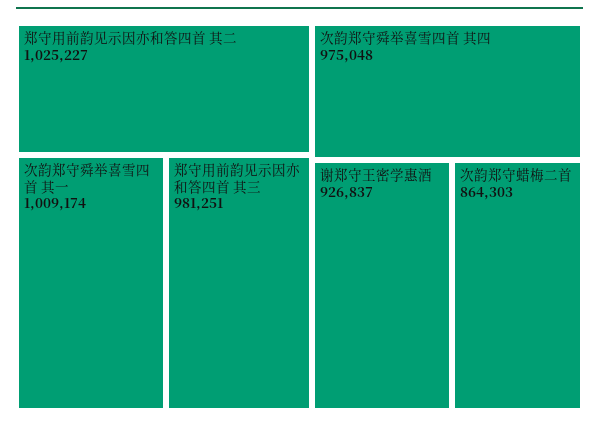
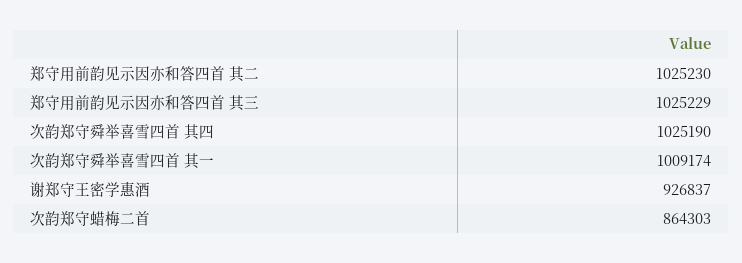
郑守用前韵见示因亦和答四首 其二: 1025227 -> 1025230
郑守用前韵见示因亦和答四首 其三: 981251 -> 1025229
次韵郑守舜举喜雪四首 其四: 975048 -> 1025190

